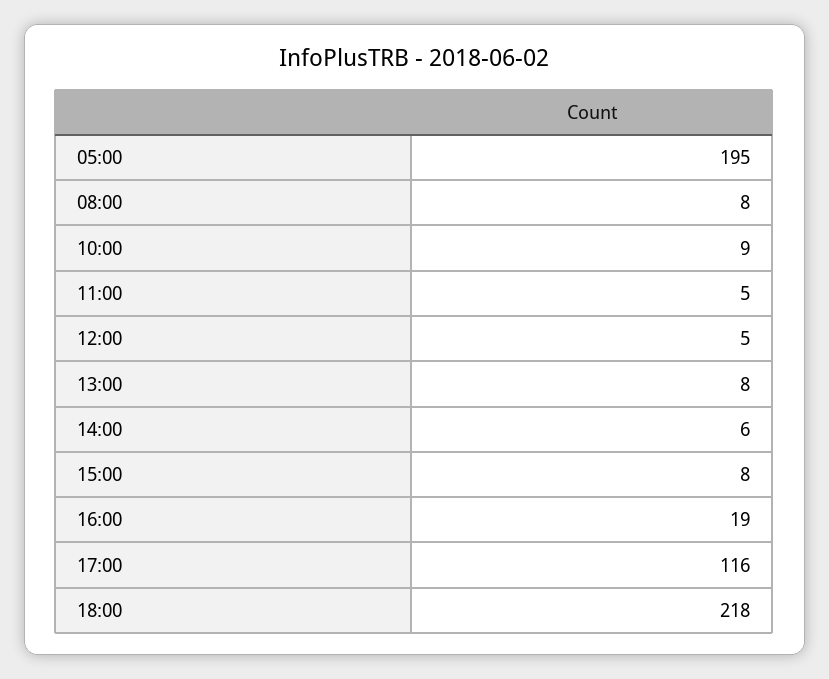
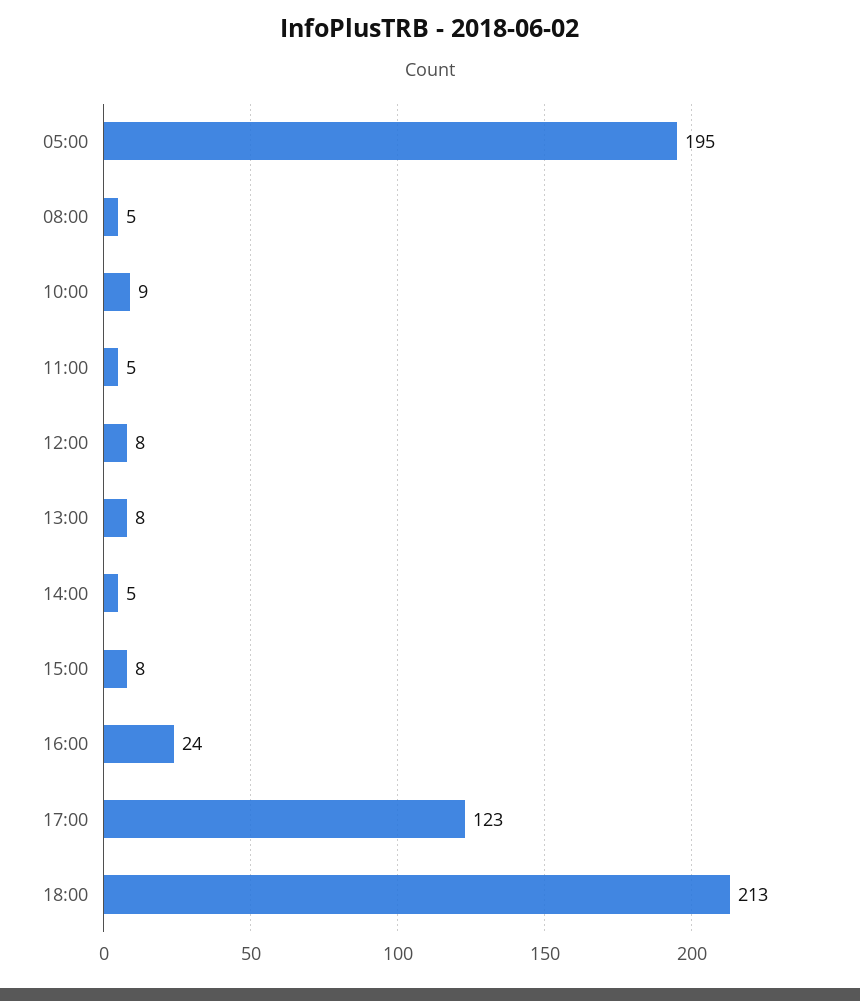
08:00: 8 -> 5
12:00: 5 -> 8
14:00: 6 -> 5
16:00: 19 -> 24
17:00: 116 -> 123
18:00: 218 -> 213

